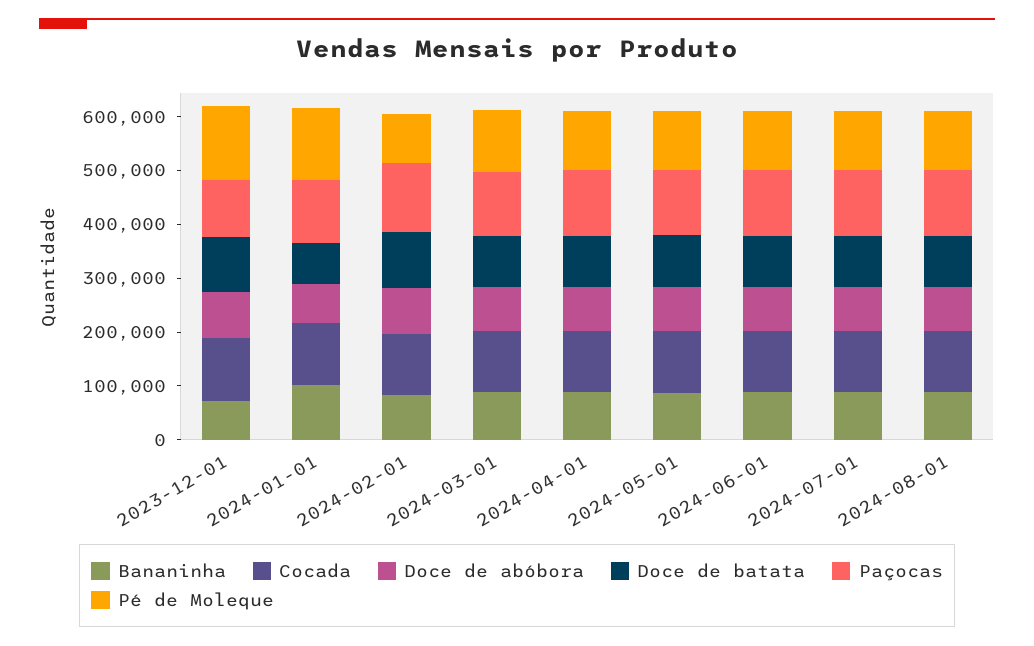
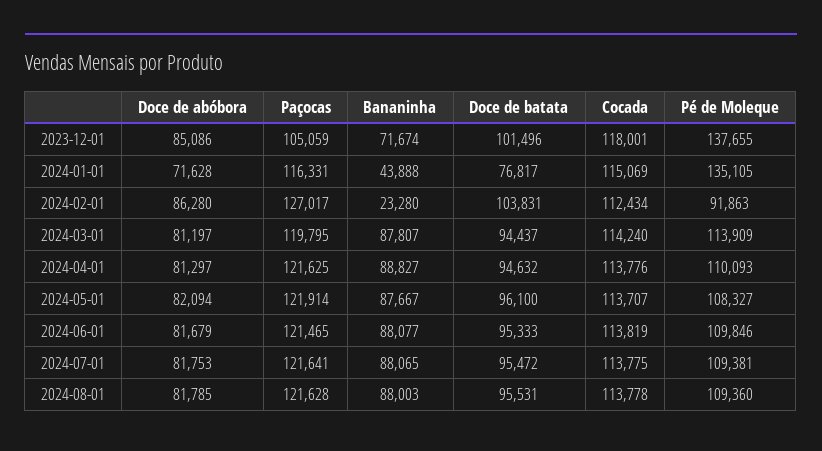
Bananinha, 2024-01-01: 100000 -> 43888
Bananinha, 2024-02-01: 80000 -> 23280

